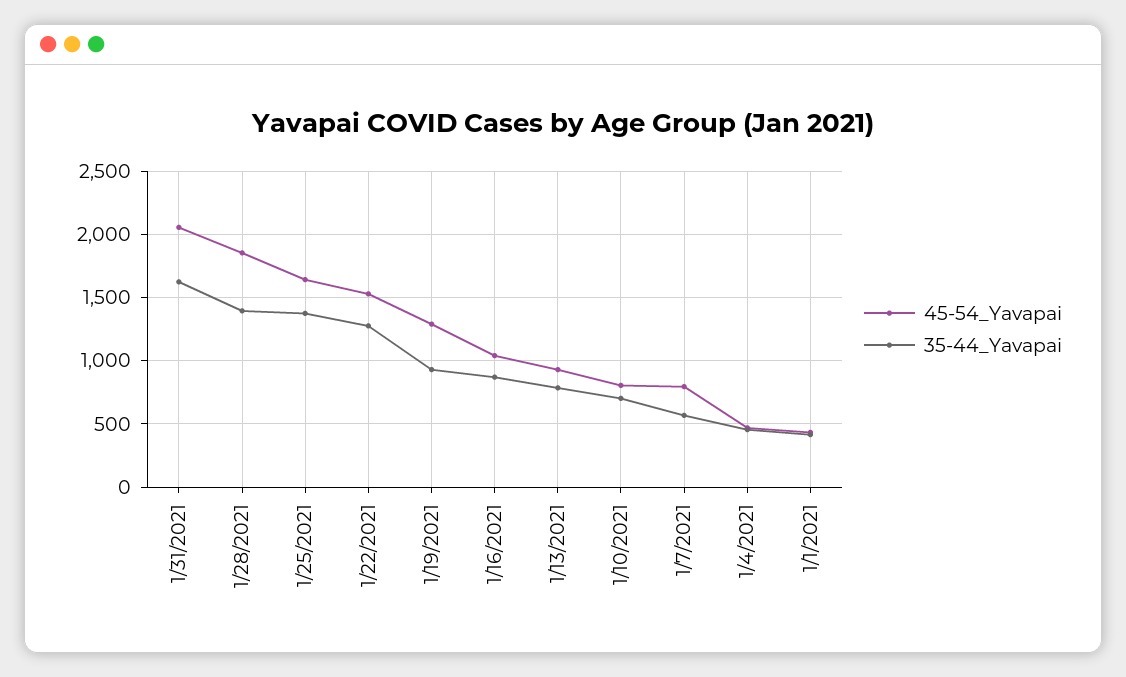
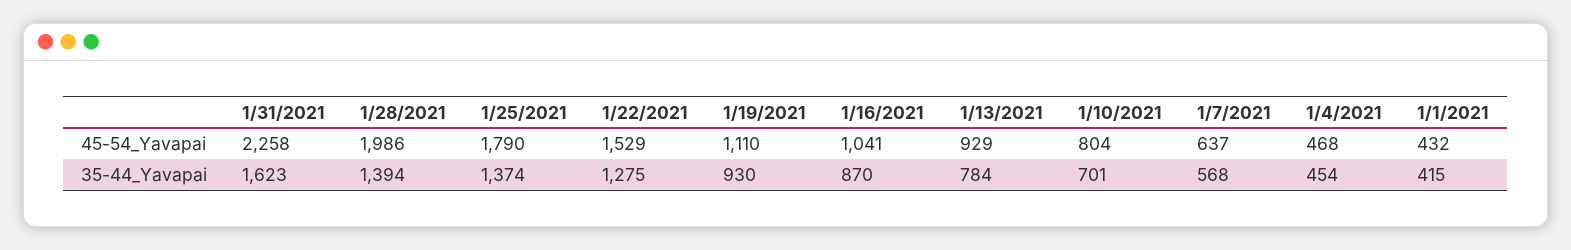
45-54_Yavapai, 1/31/2021: 2050 -> 2258
45-54_Yavapai, 1/28/2021: 1850 -> 1986
45-54_Yavapai, 1/25/2021: 1650 -> 1790
45-54_Yavapai, 1/19/2021: 1300 -> 1110
45-54_Yavapai, 1/7/2021: 800 -> 637

